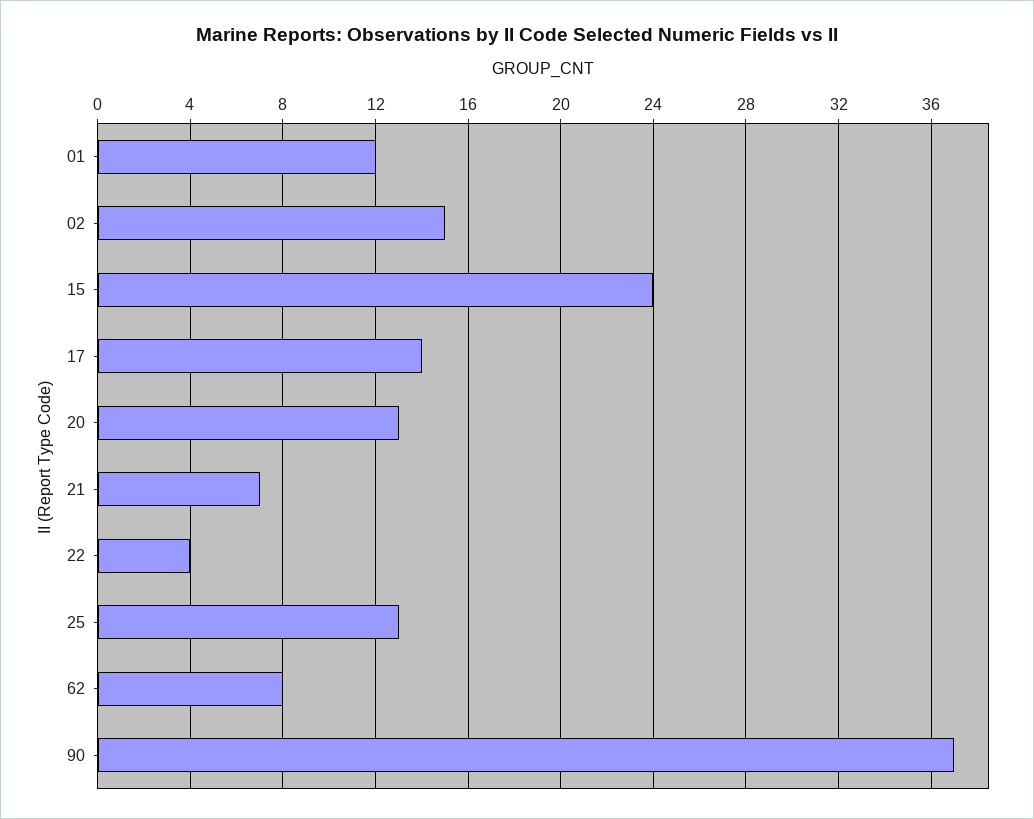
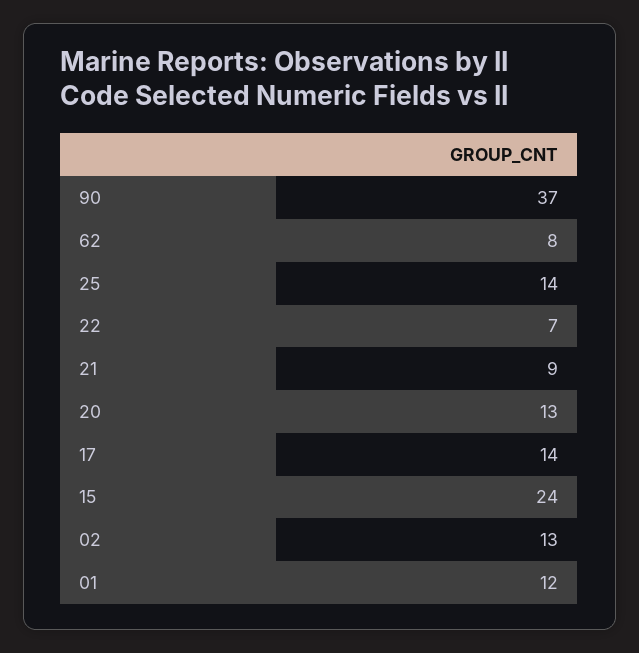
02: 15 -> 13
21: 7 -> 9
22: 4 -> 7
25: 13 -> 14

